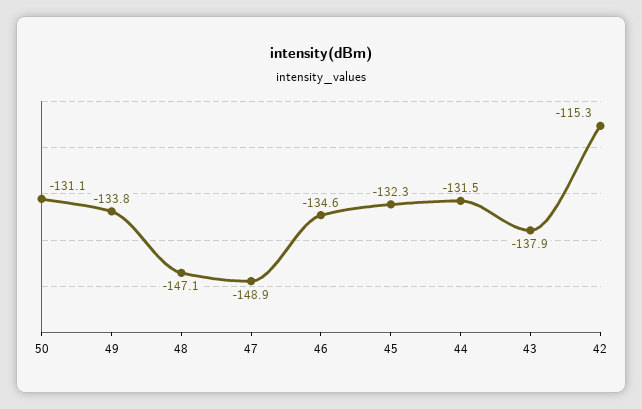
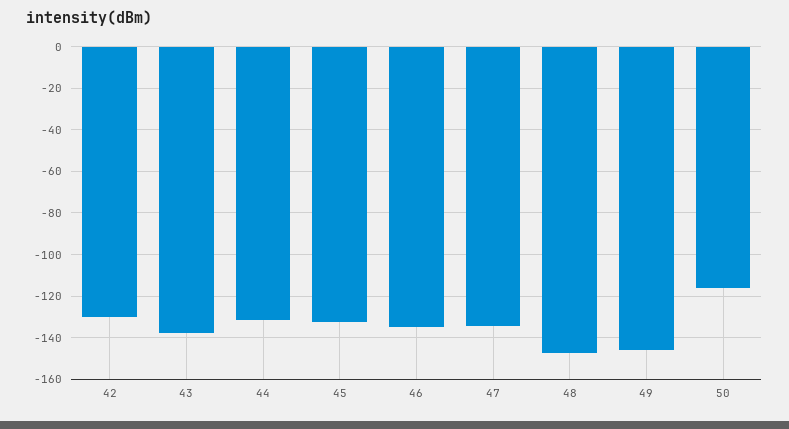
50: -131.1 -> -115
49: -133.8 -> -145
47: -148.9 -> -135
42: -115.3 -> -130

